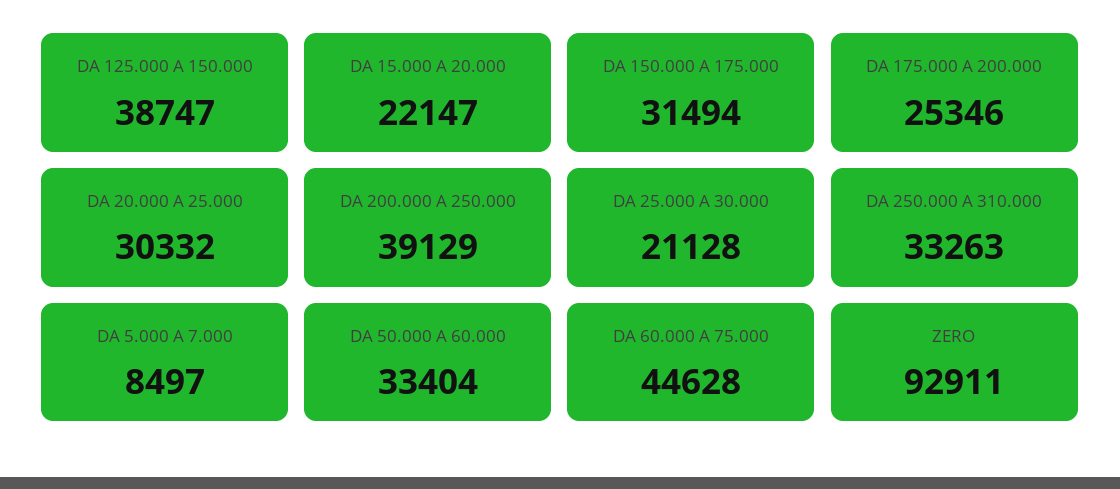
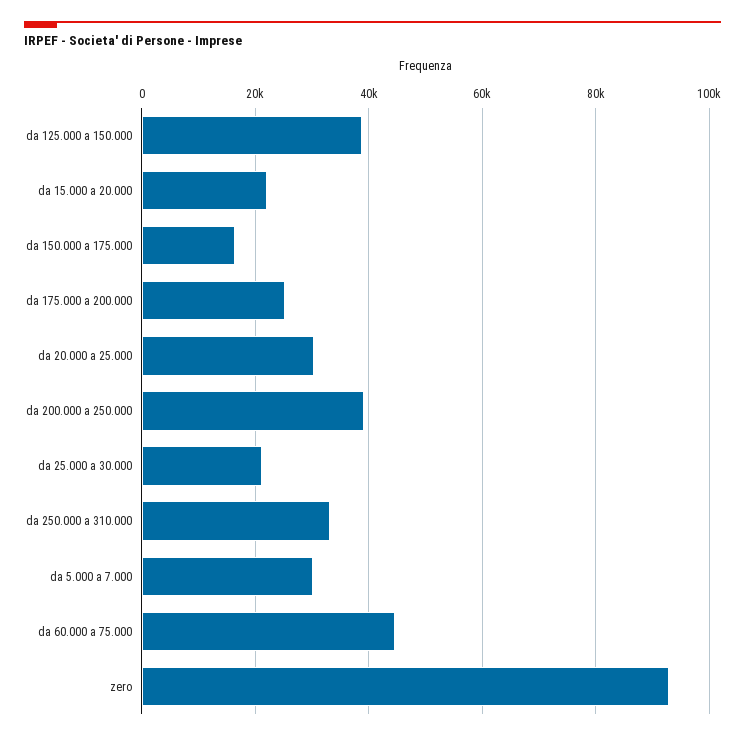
DA 150.000 A 175.000: 31494 -> 16000
DA 5.000 A 7.000: 8497 -> 30000
DA 50.000 A 60.000: 33404 -> none

